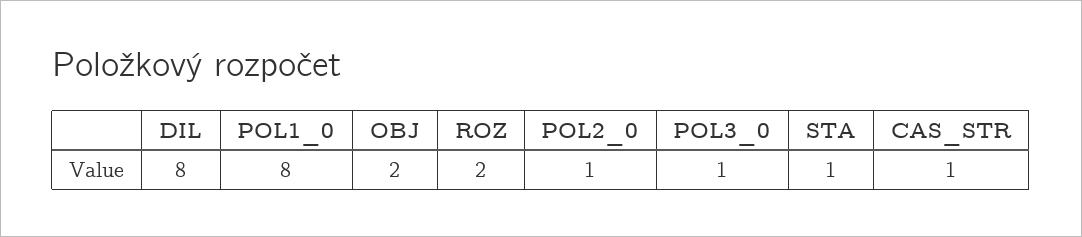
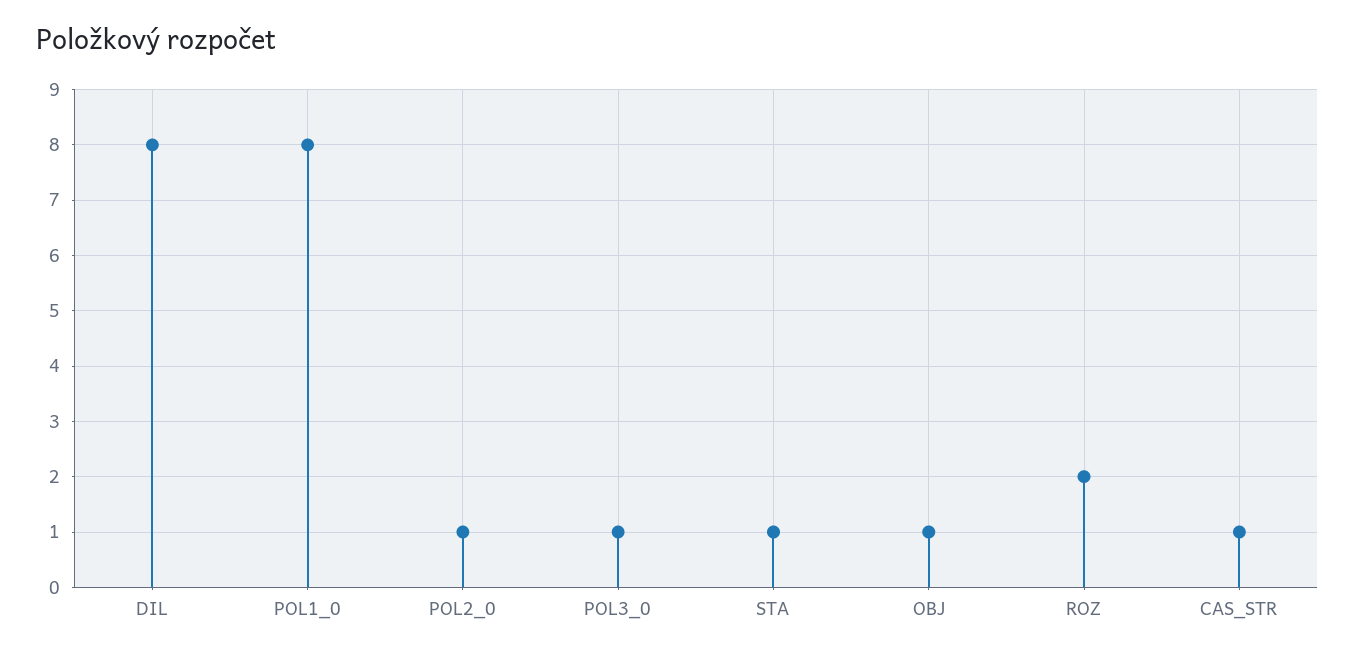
OBJ: 2 -> 1

